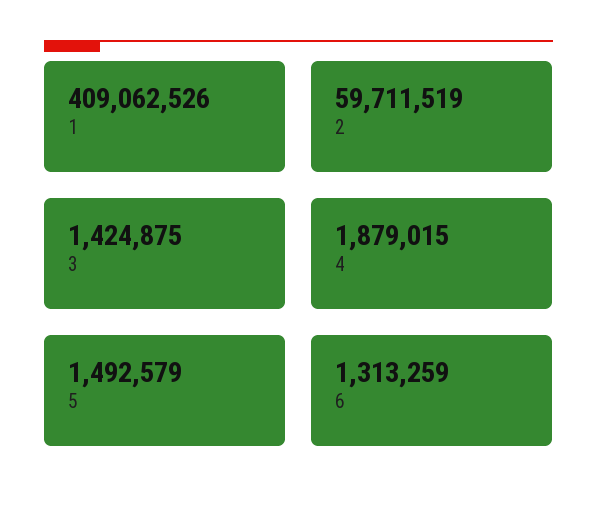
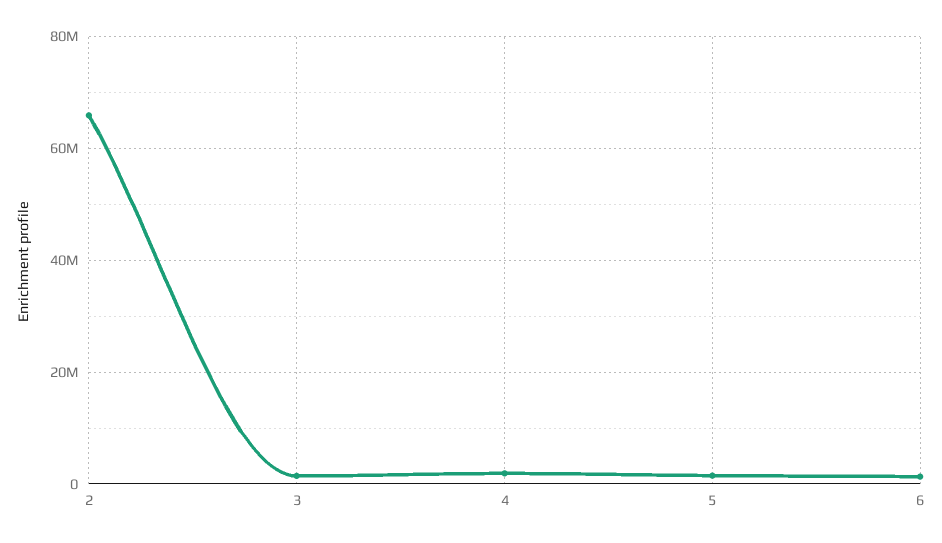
1: 409062526 -> none
2: 59711519 -> 66000000

